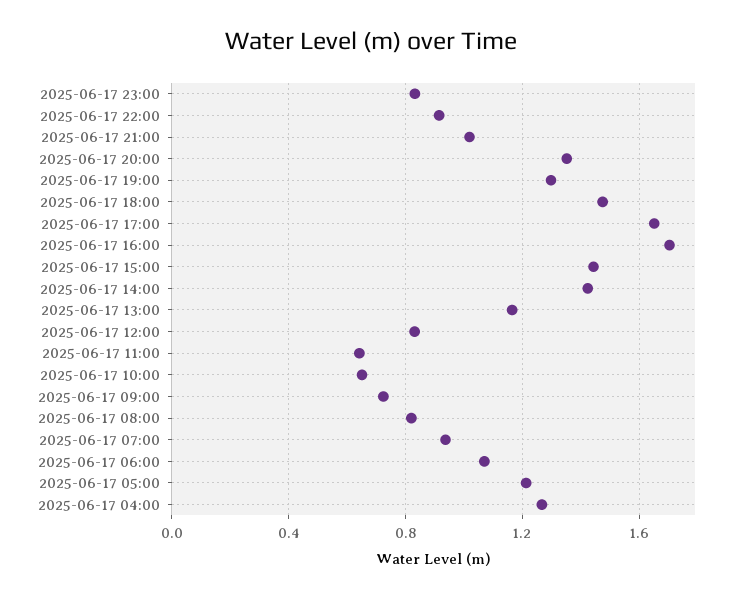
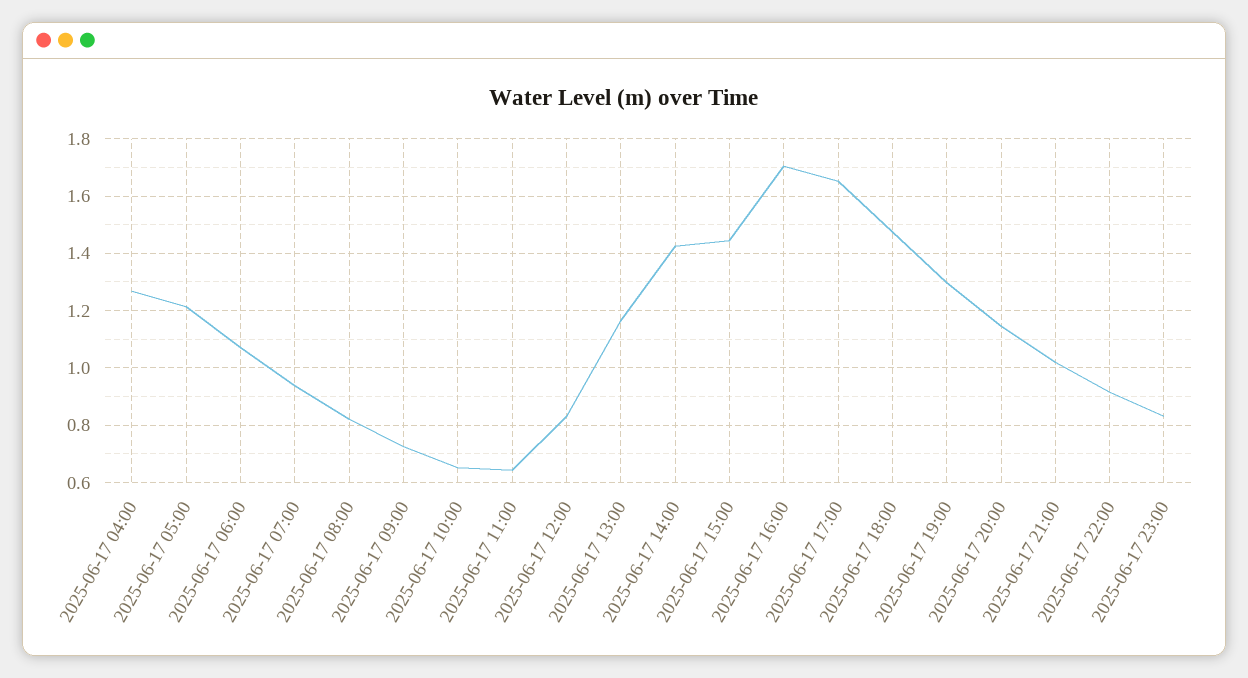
2025-06-17 20:00: 1.35 -> 1.15

